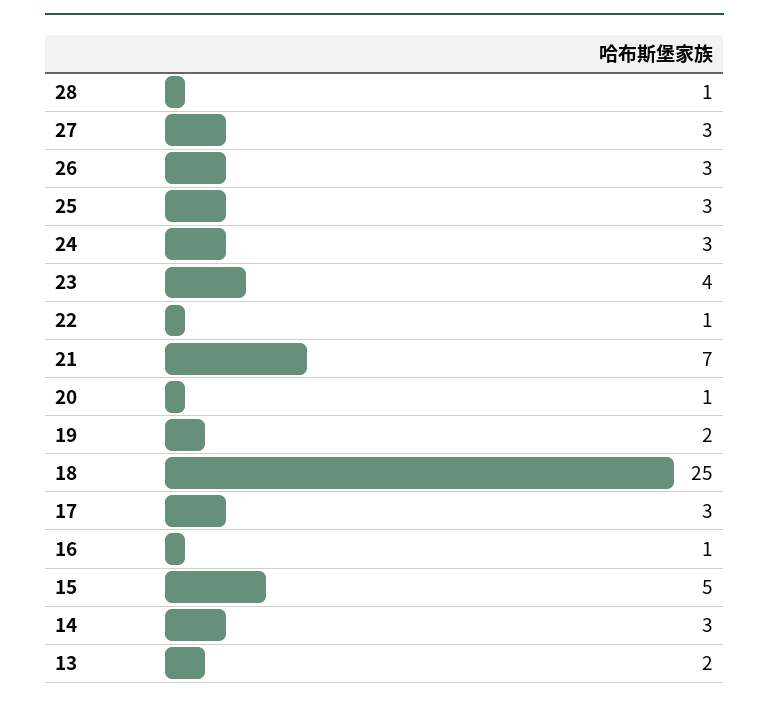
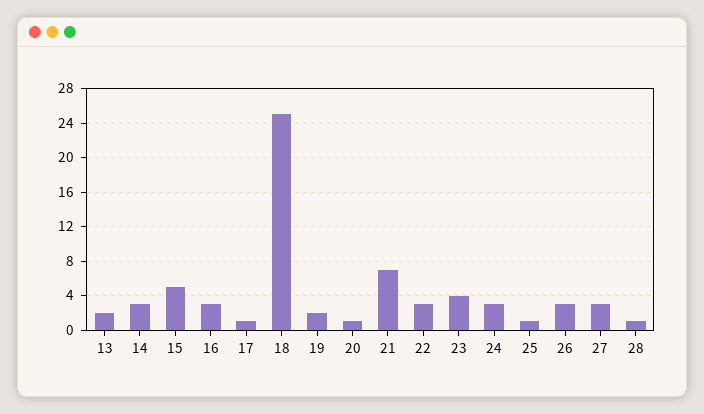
25: 3 -> 1
22: 1 -> 3
17: 3 -> 1
16: 1 -> 3

